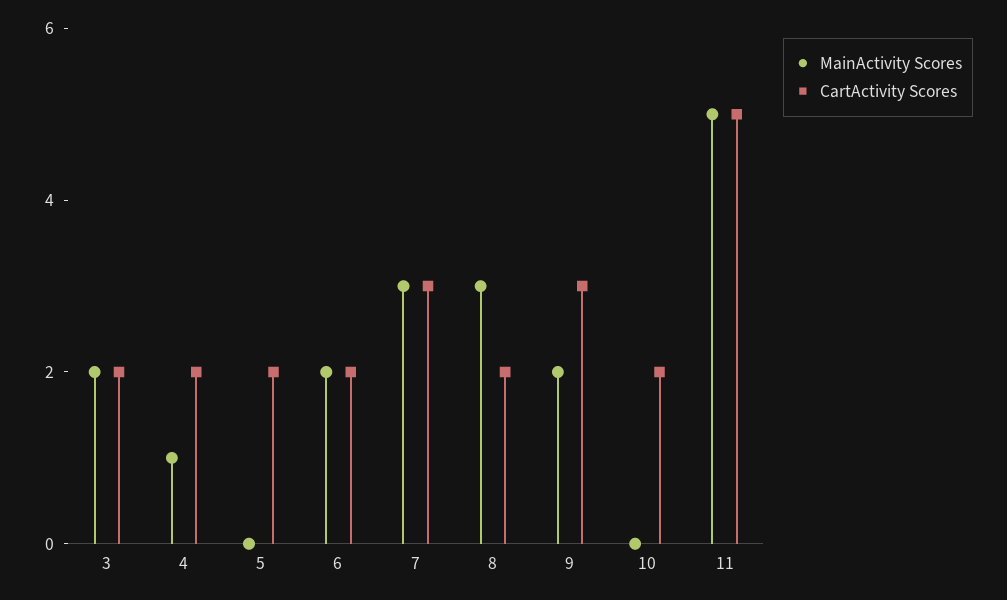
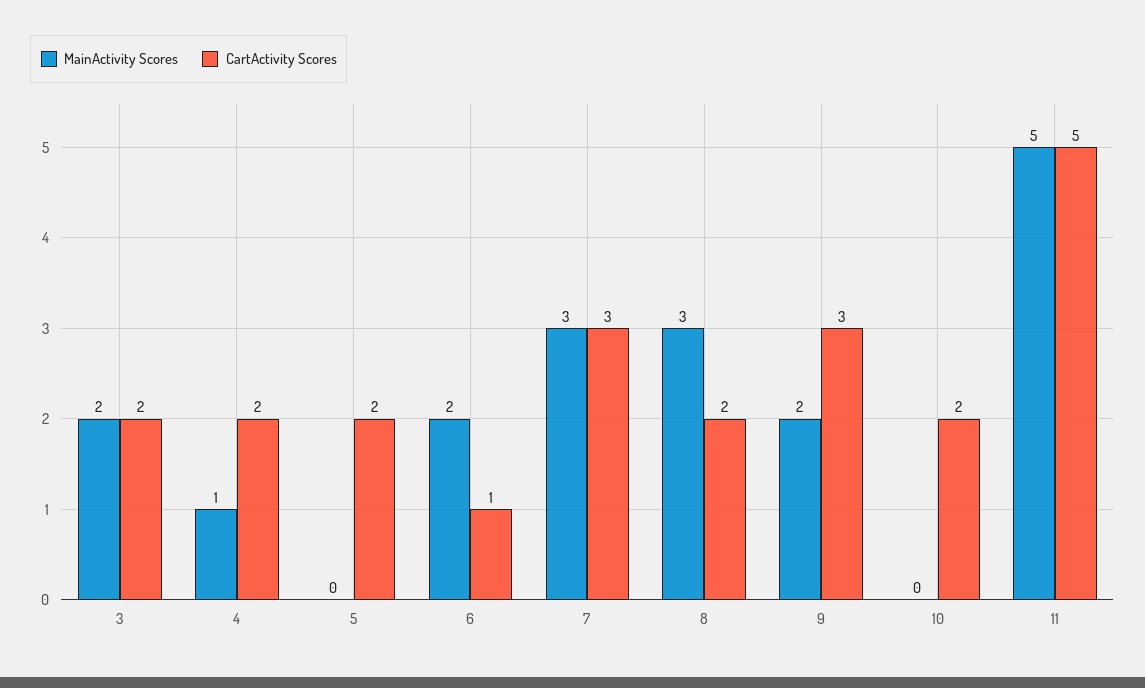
CartActivity Scores, 6: 2 -> 1

